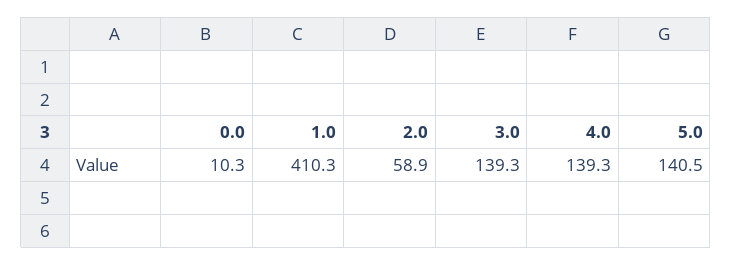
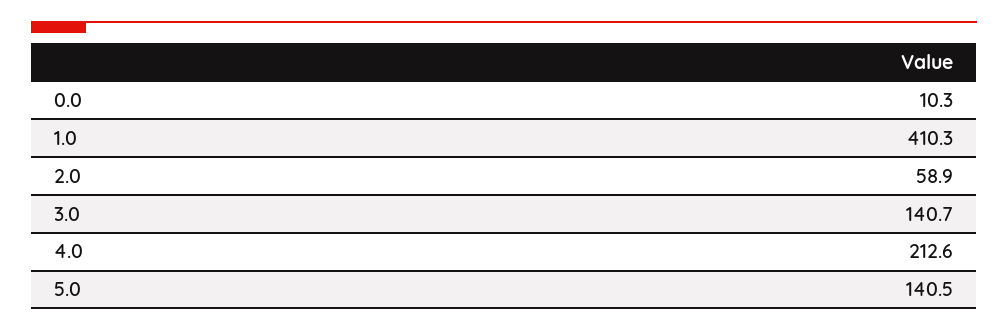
3.0: 139.3 -> 140.7
4.0: 139.3 -> 212.6

